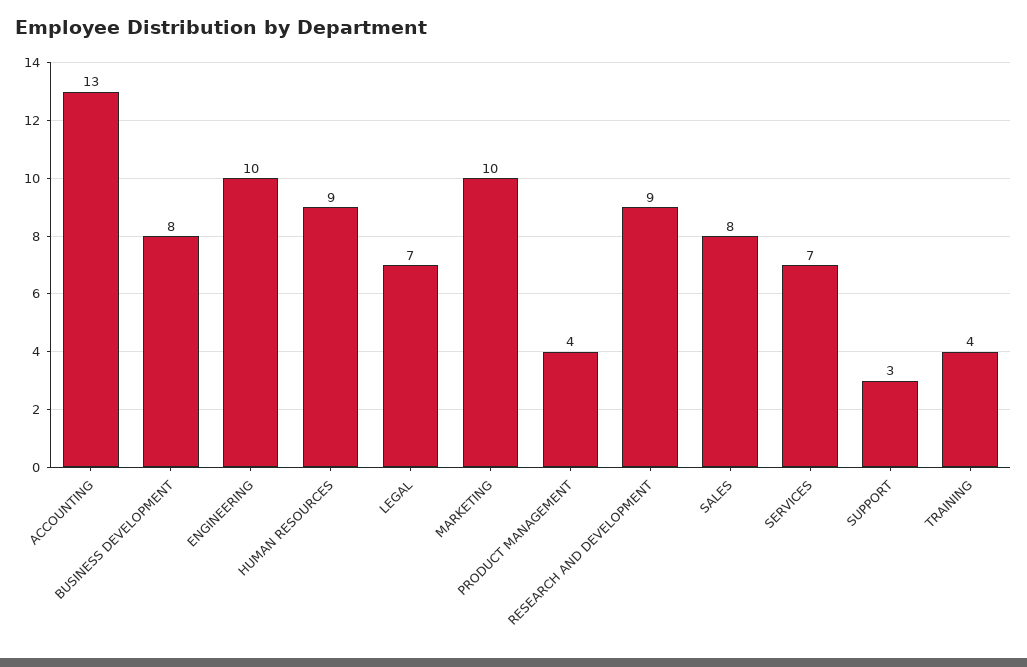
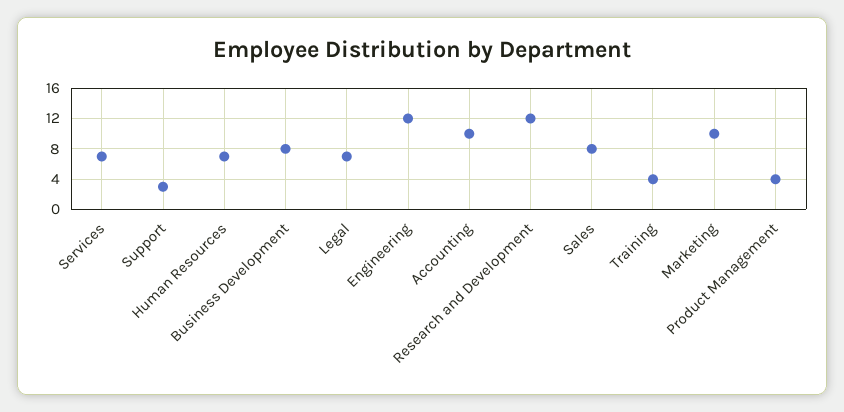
ACCOUNTING: 13 -> 10
ENGINEERING: 10 -> 12
HUMAN RESOURCES: 9 -> 7
RESEARCH AND DEVELOPMENT: 9 -> 12

